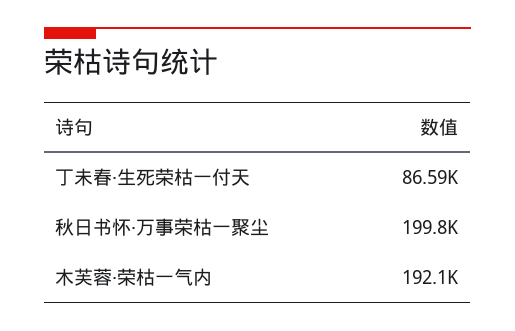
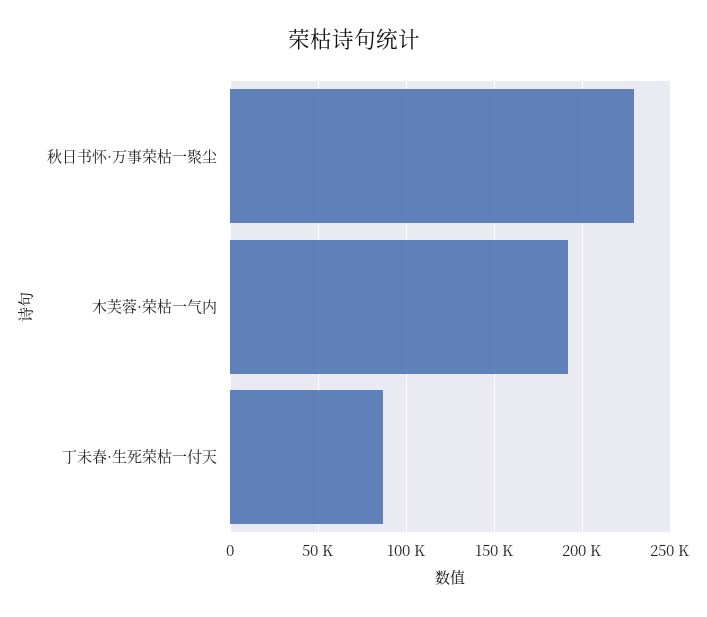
秋日书怀·万事荣枯一聚尘: 199800 -> 230000

